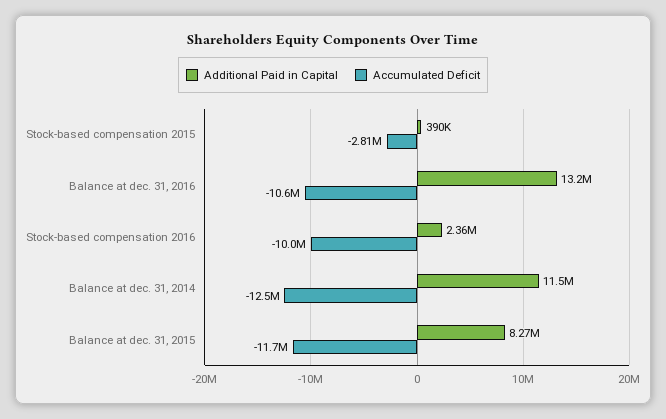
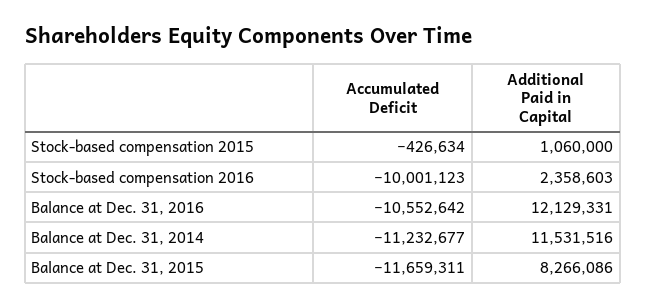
Additional Paid in Capital, Stock-based compensation 2015: 390000 -> 1060000
Accumulated Deficit, Stock-based compensation 2015: -2810000 -> -426634
Additional Paid in Capital, Balance at dec. 31, 2016: 13200000 -> 12129331
Accumulated Deficit, Balance at dec. 31, 2014: -12500000 -> -11232677

